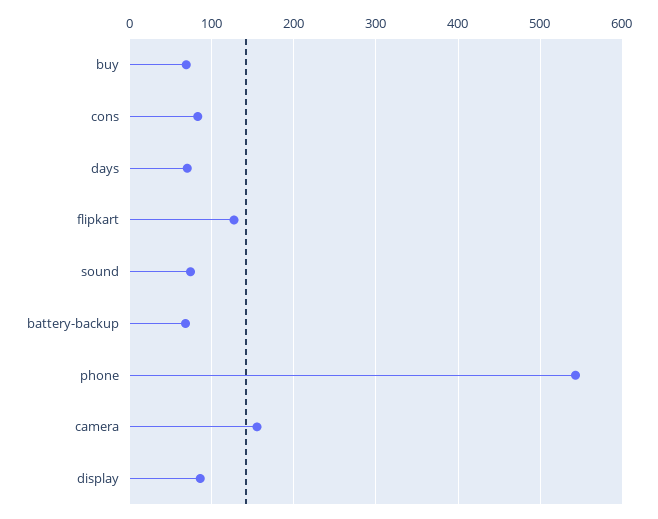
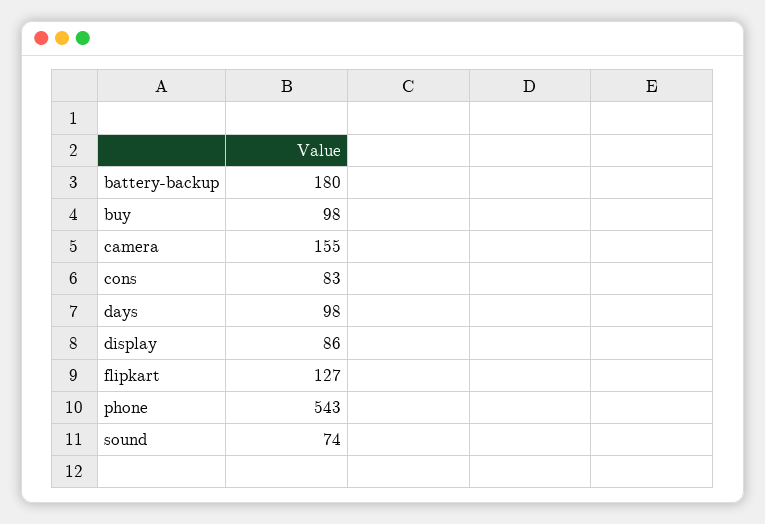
buy: 70 -> 98
days: 70 -> 98
battery-backup: 70 -> 180

